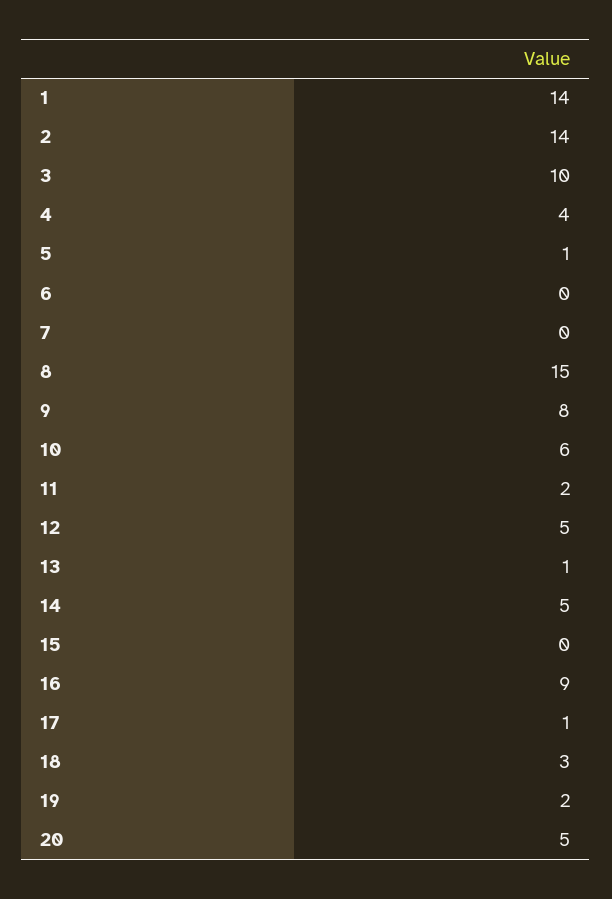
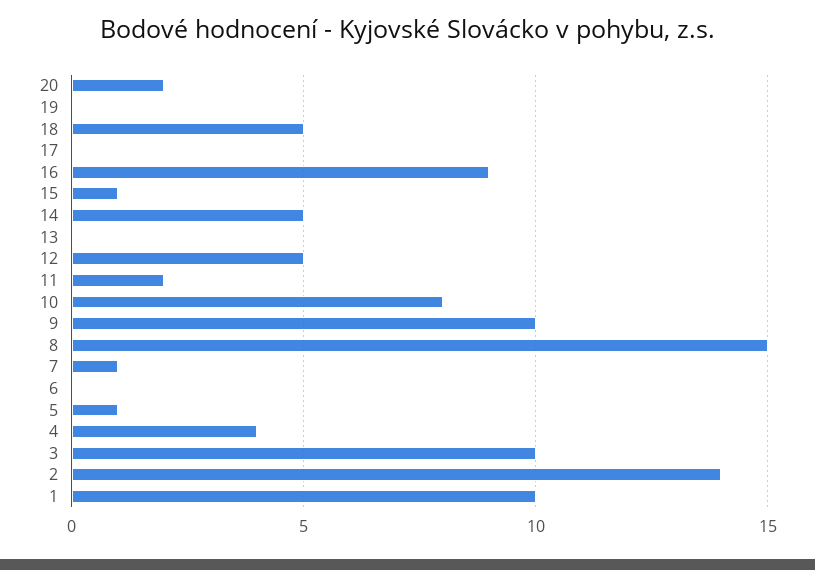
1: 14 -> 10
7: 0 -> 1
9: 8 -> 10
10: 6 -> 8
13: 1 -> 0
15: 0 -> 1
17: 1 -> 0
18: 3 -> 5
19: 2 -> 0
20: 5 -> 2

